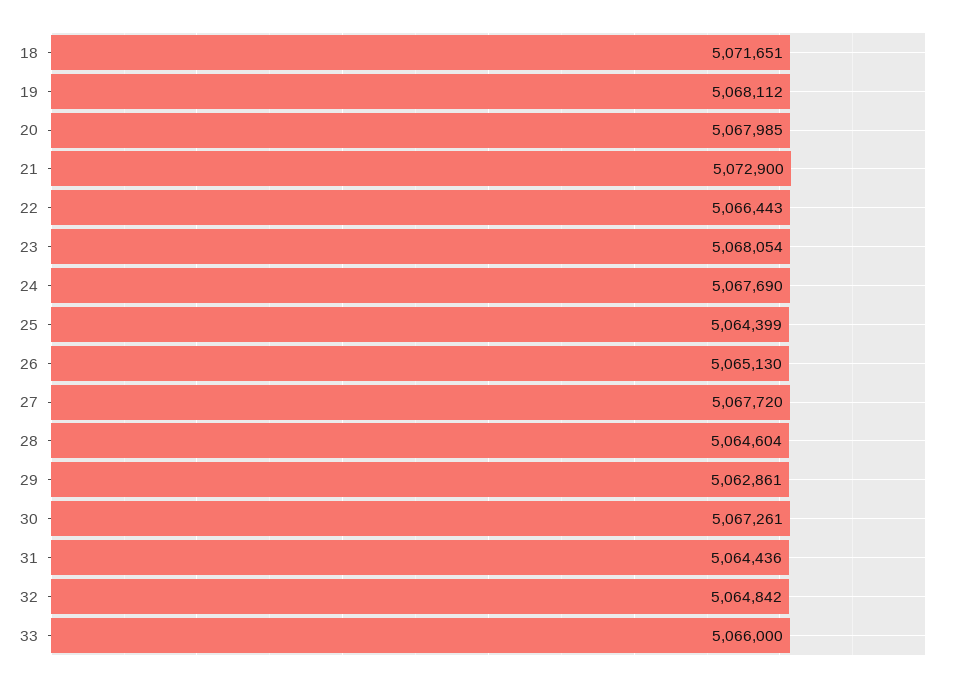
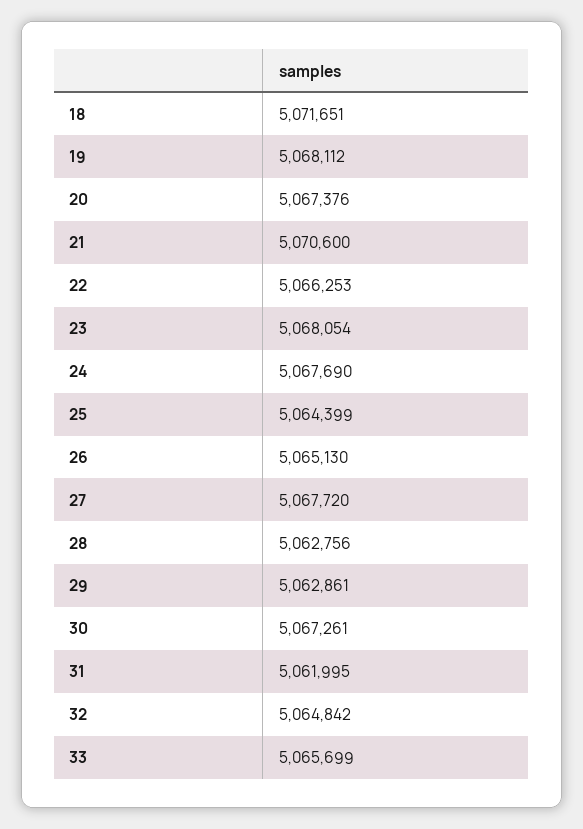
20: 5067985 -> 5067376
21: 5072900 -> 5070600
22: 5066443 -> 5066253
28: 5064604 -> 5062756
31: 5064436 -> 5061995
33: 5066000 -> 5065699

